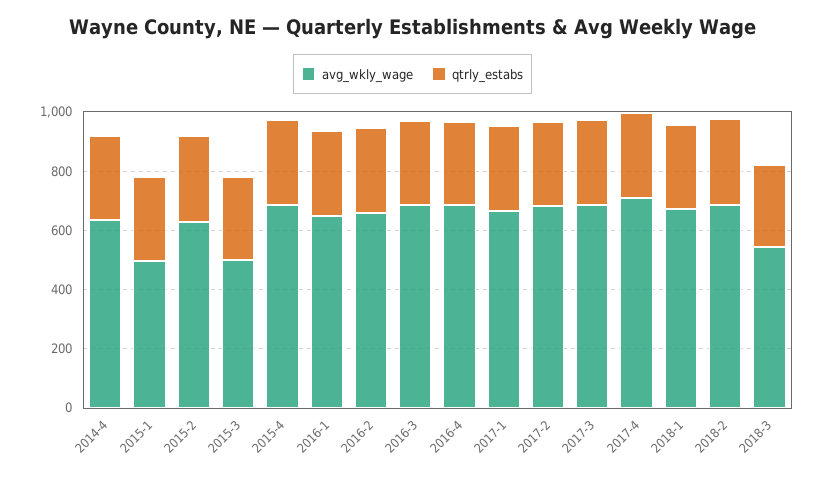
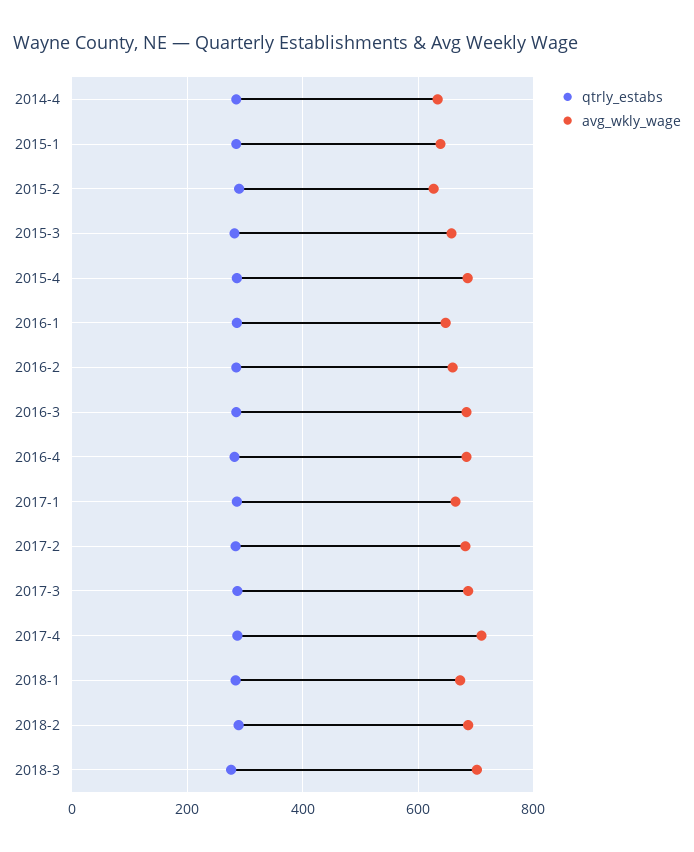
avg_wkly_wage, 2015-1: 500 -> 640
avg_wkly_wage, 2015-3: 500 -> 660
avg_wkly_wage, 2018-3: 550 -> 700

